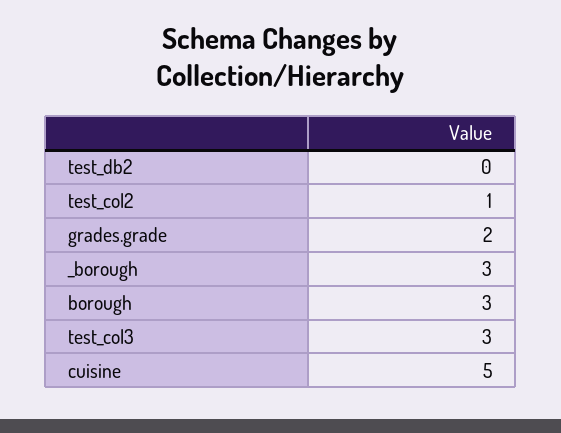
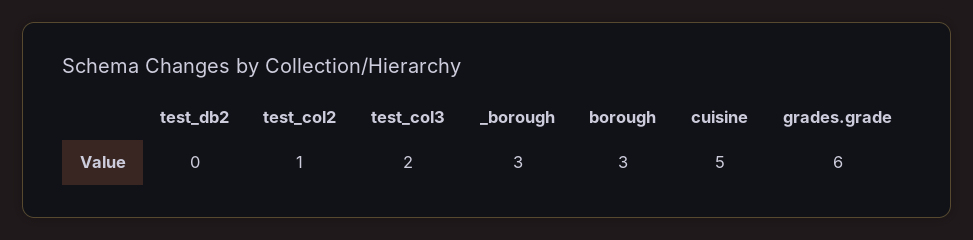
grades.grade: 2 -> 6
test_col3: 3 -> 2

